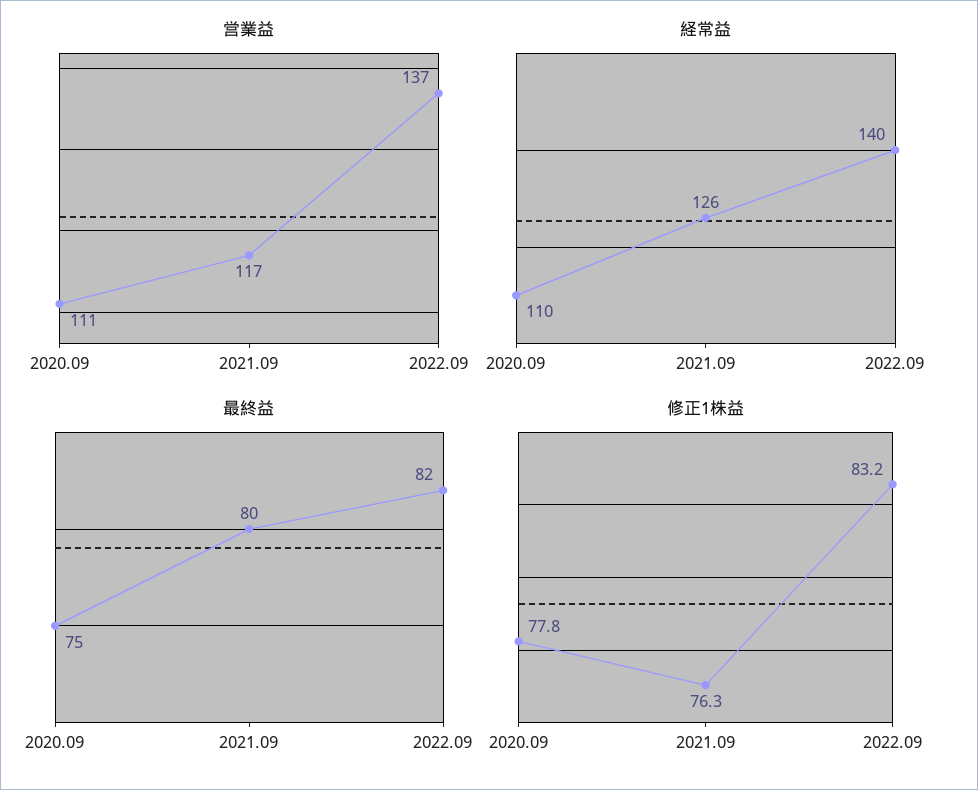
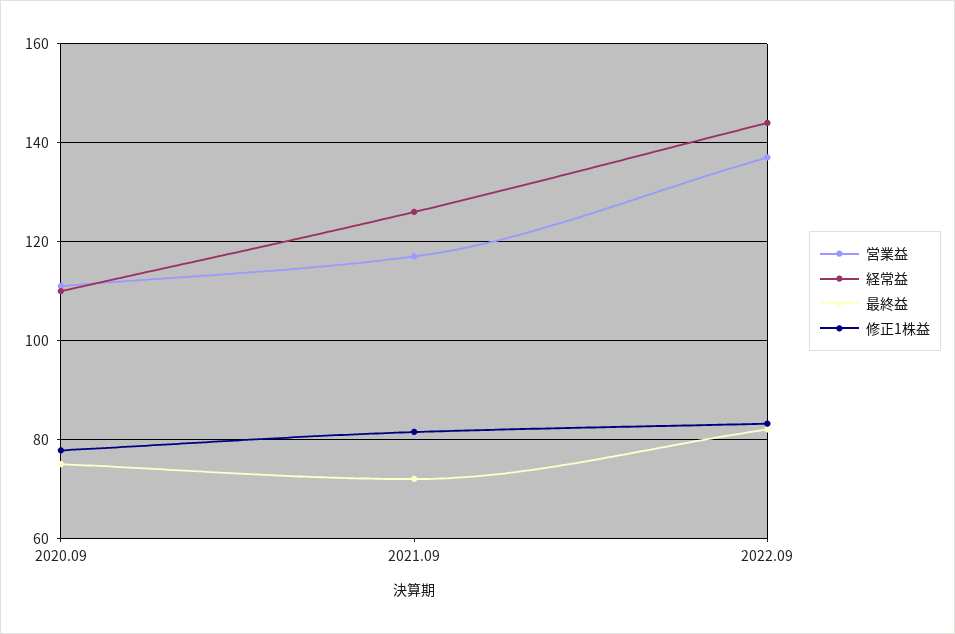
経常益, 2022.09: 140 -> 144
最終益, 2021.09: 80 -> 72
修正1株益, 2021.09: 76.3 -> 82

